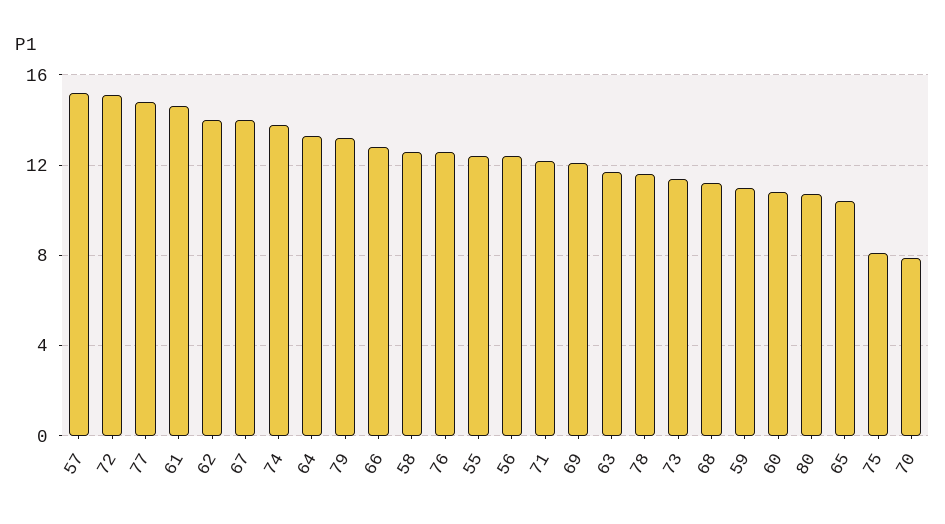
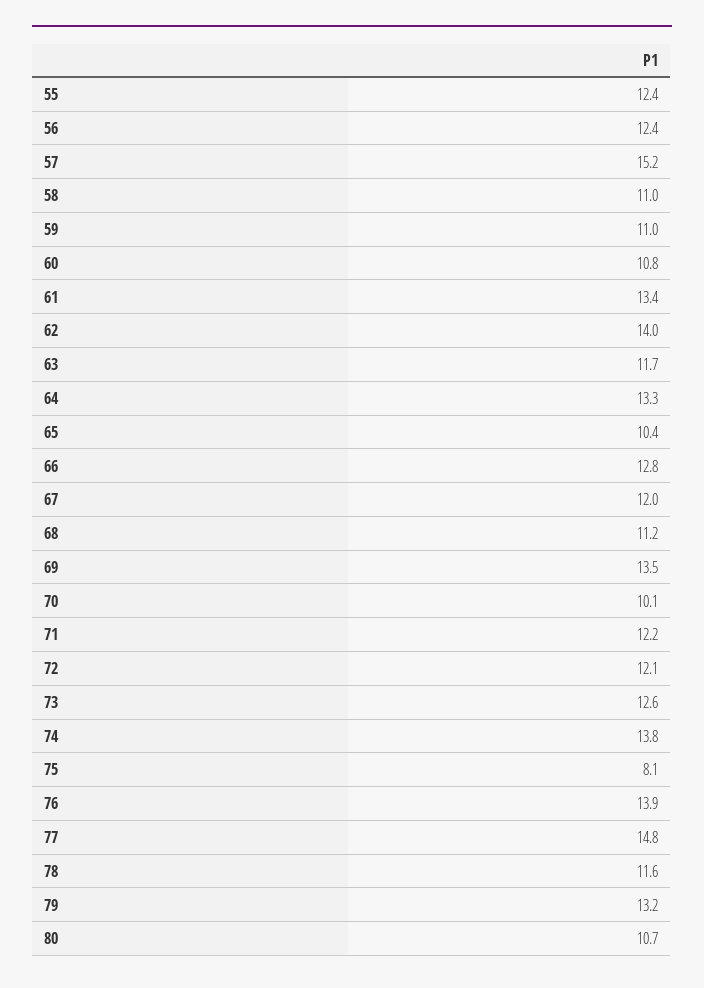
72: 15 -> 12.1
61: 14.5 -> 13.4
67: 14 -> 12
58: 12.5 -> 11
76: 12.5 -> 13.9
69: 12 -> 13.5
73: 11.5 -> 12.6
70: 8 -> 10.1

